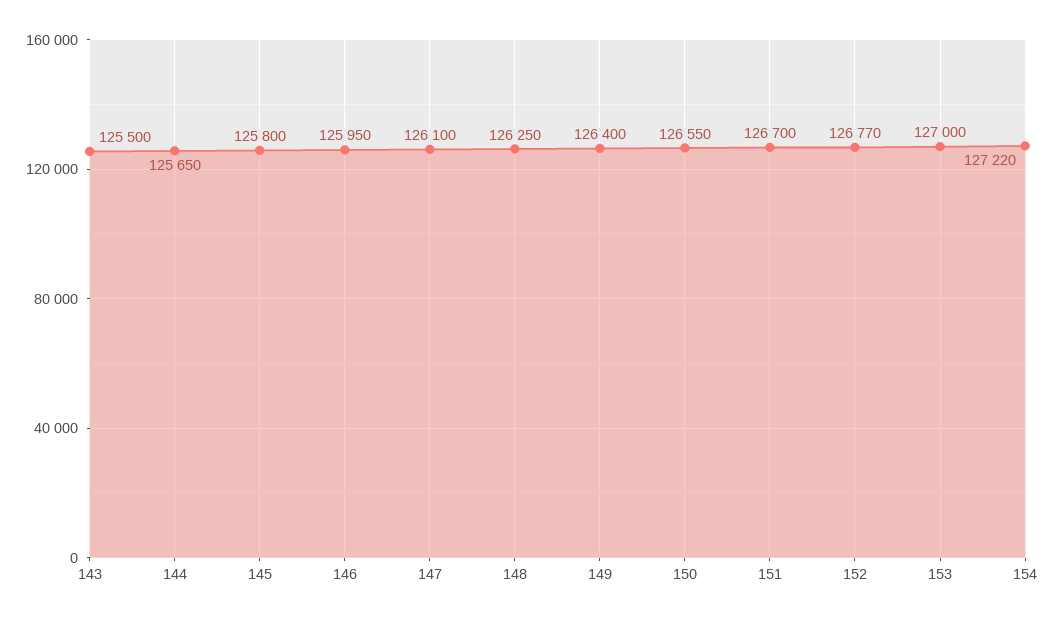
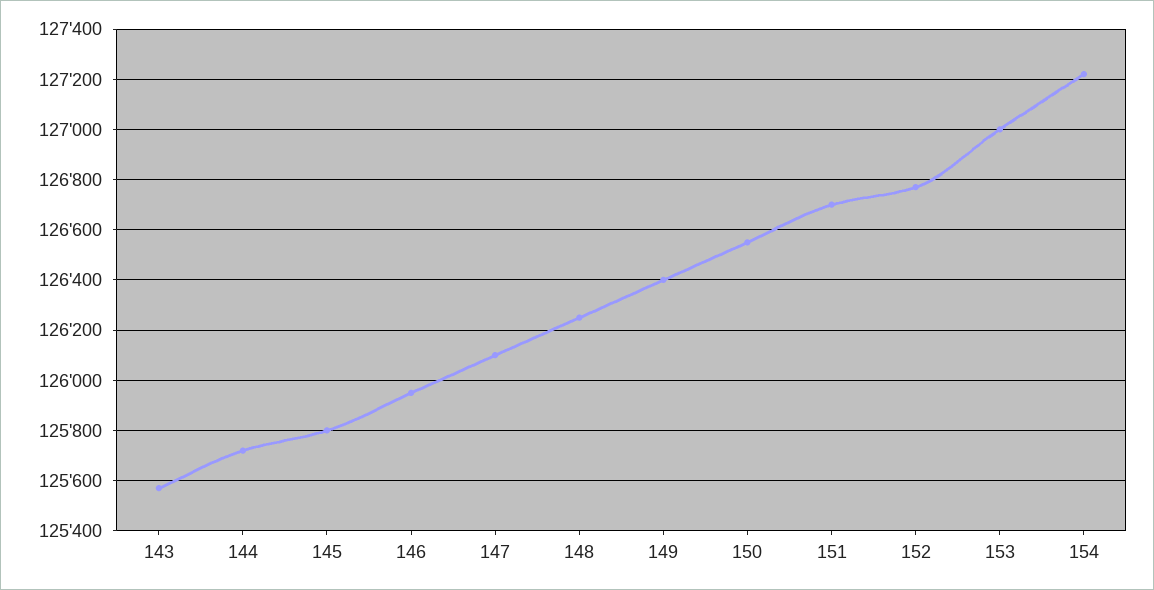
143: 125500 -> 125575
144: 125650 -> 125725

